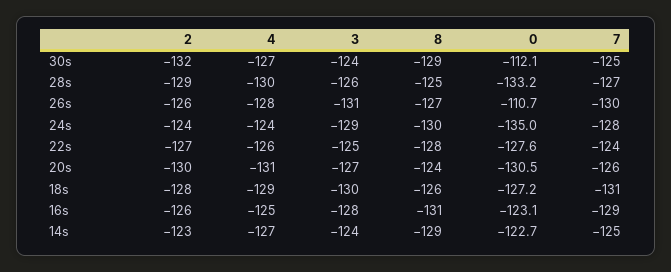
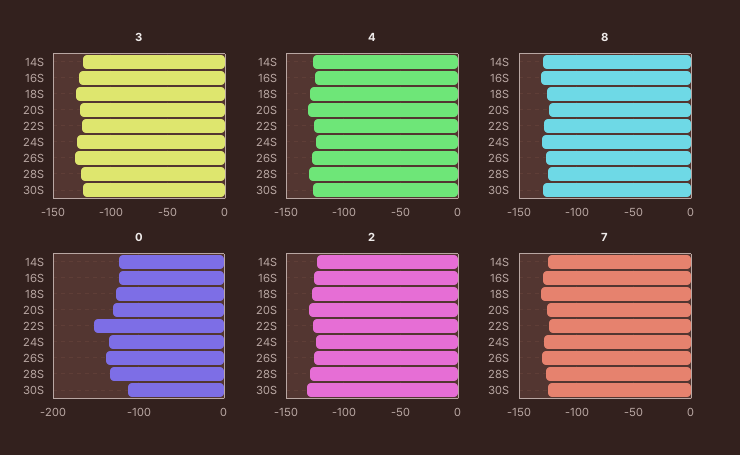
0, 26s: -110.7 -> -140
0, 22s: -127.6 -> -150

